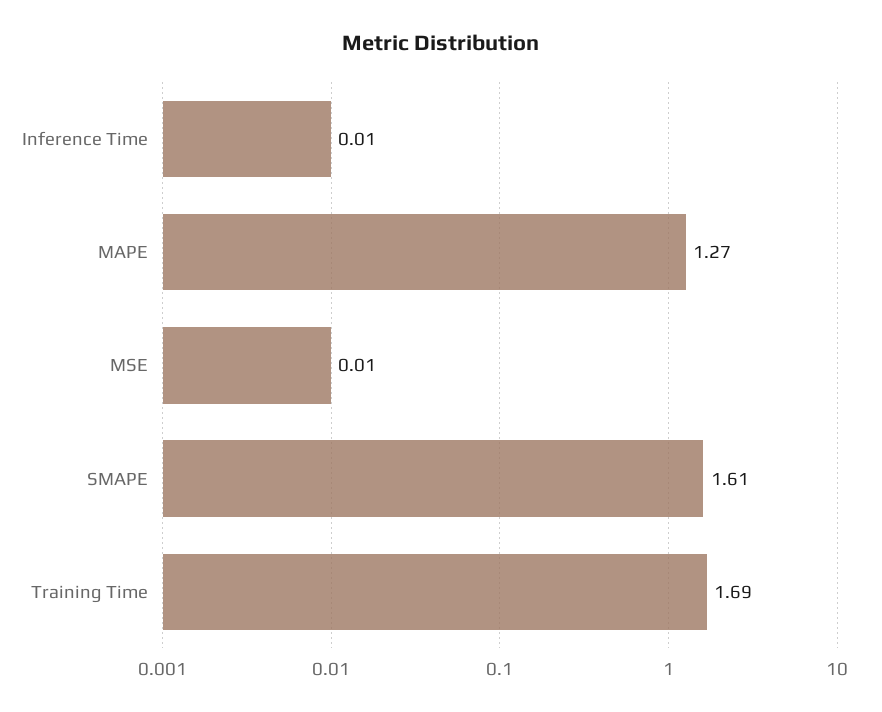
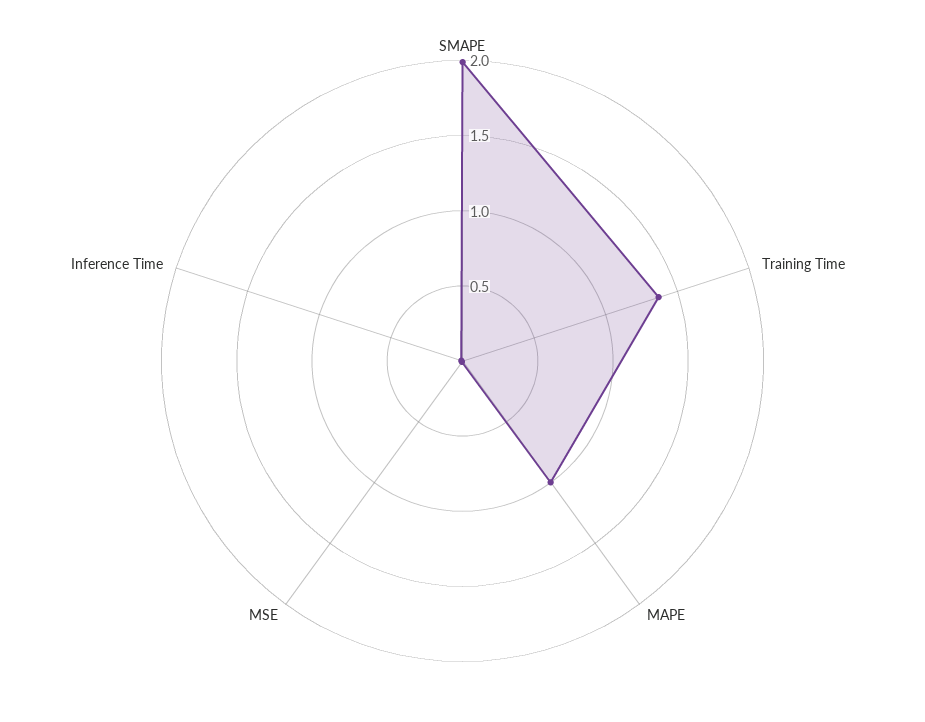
MAPE: 1.27 -> 1
SMAPE: 1.61 -> 2
Training Time: 1.69 -> 1.4

